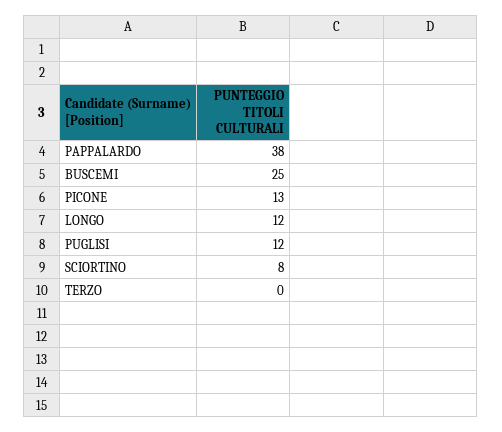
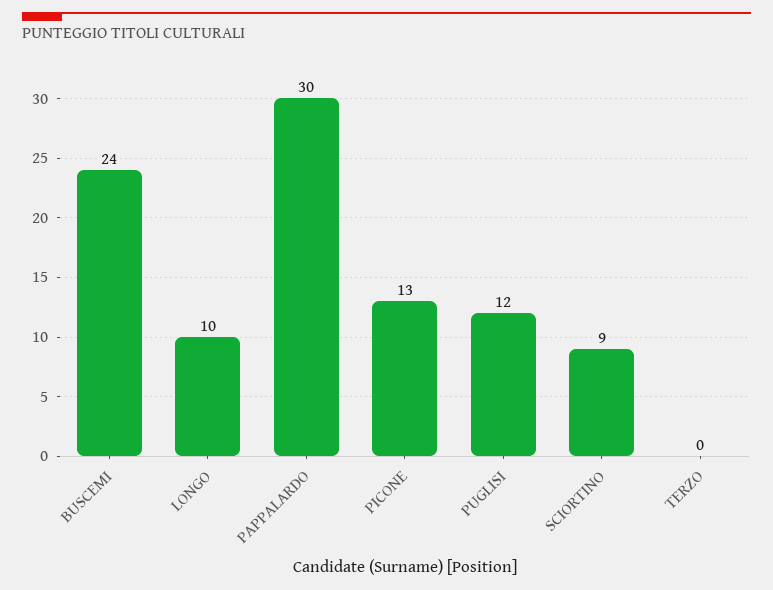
PAPPALARDO: 38 -> 30
BUSCEMI: 25 -> 24
LONGO: 12 -> 10
SCIORTINO: 8 -> 9

